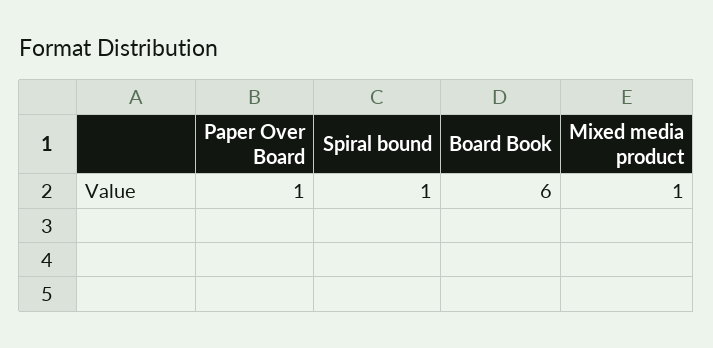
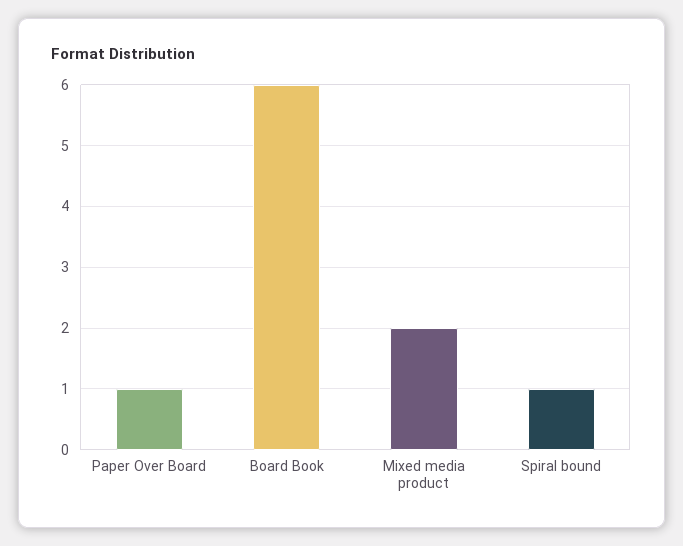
Mixed media product: 1 -> 2

